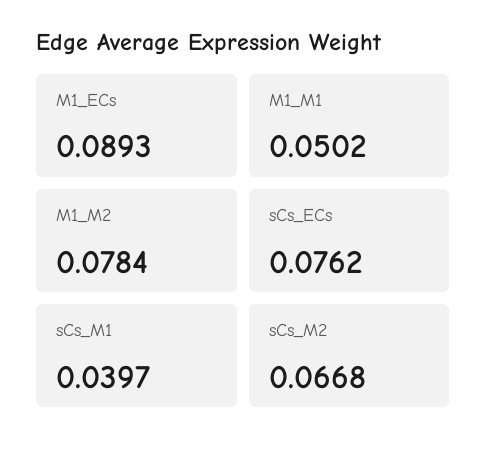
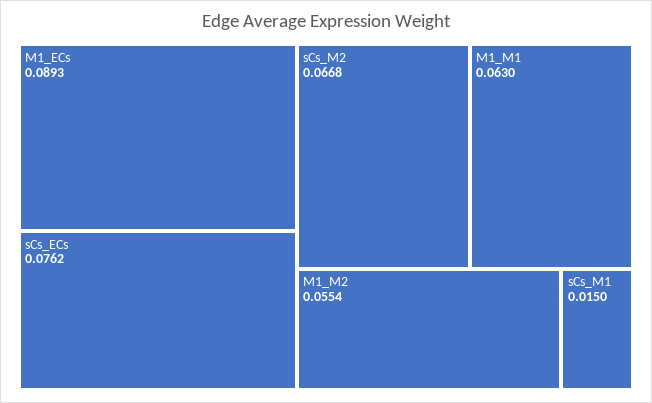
M1_M1: 0.0502 -> 0.063
M1_M2: 0.0784 -> 0.0554
sCs_M1: 0.0397 -> 0.015

